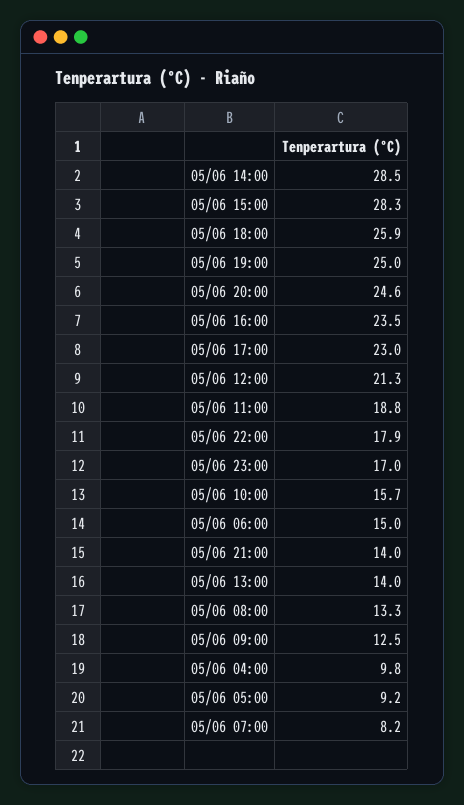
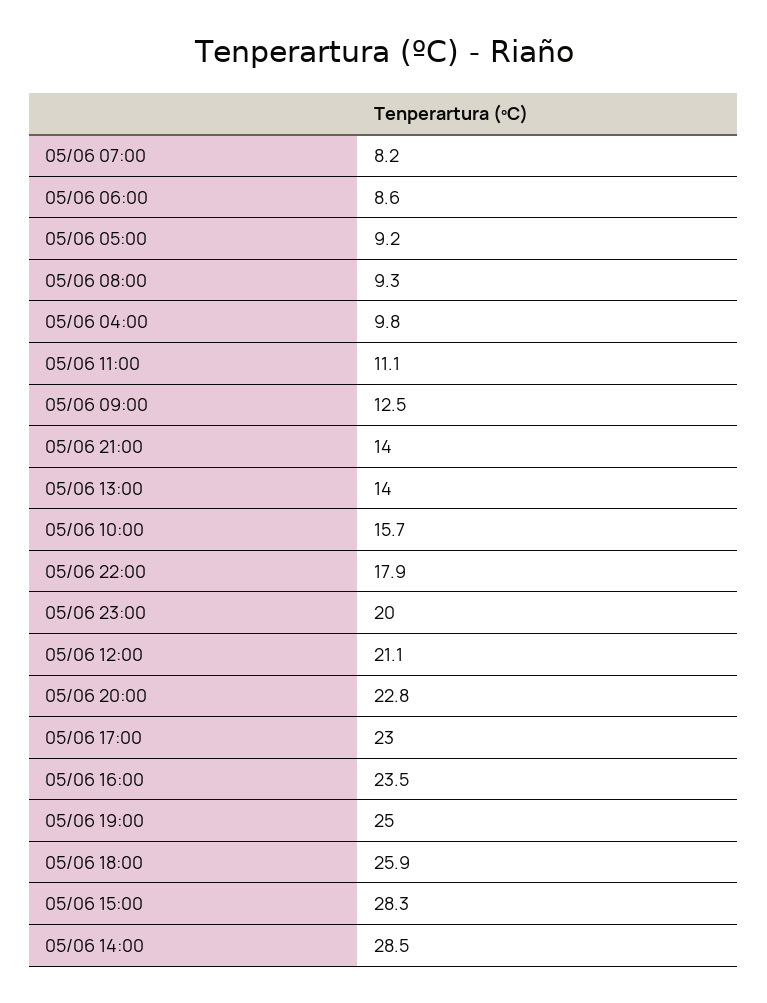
05/06 20:00: 24.6 -> 22.8
05/06 12:00: 21.3 -> 21.1
05/06 11:00: 18.8 -> 11.1
05/06 23:00: 17 -> 20
05/06 06:00: 15 -> 8.6
05/06 08:00: 13.3 -> 9.3

